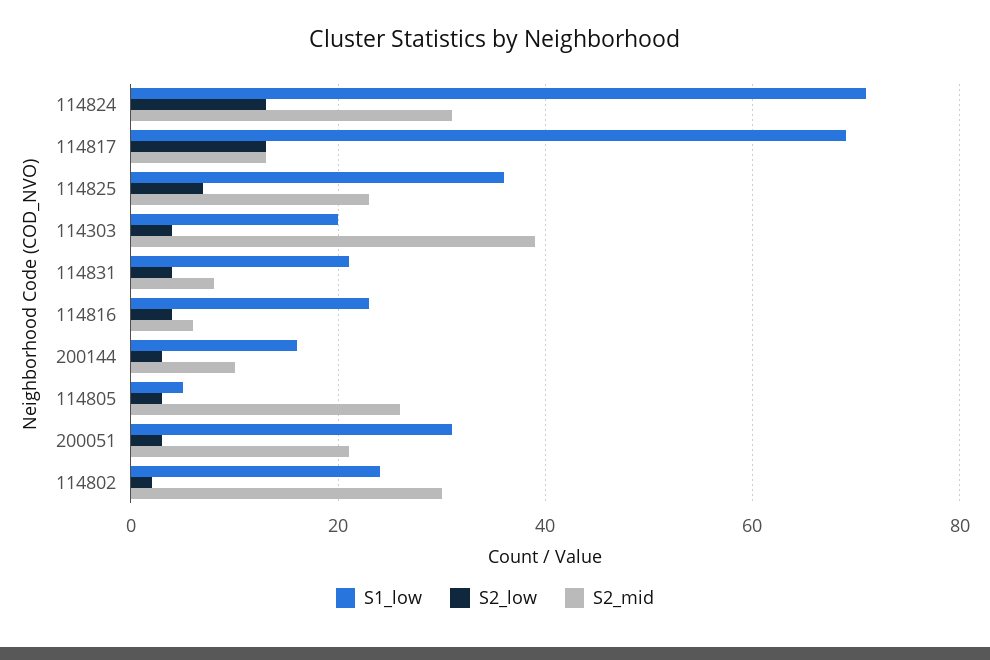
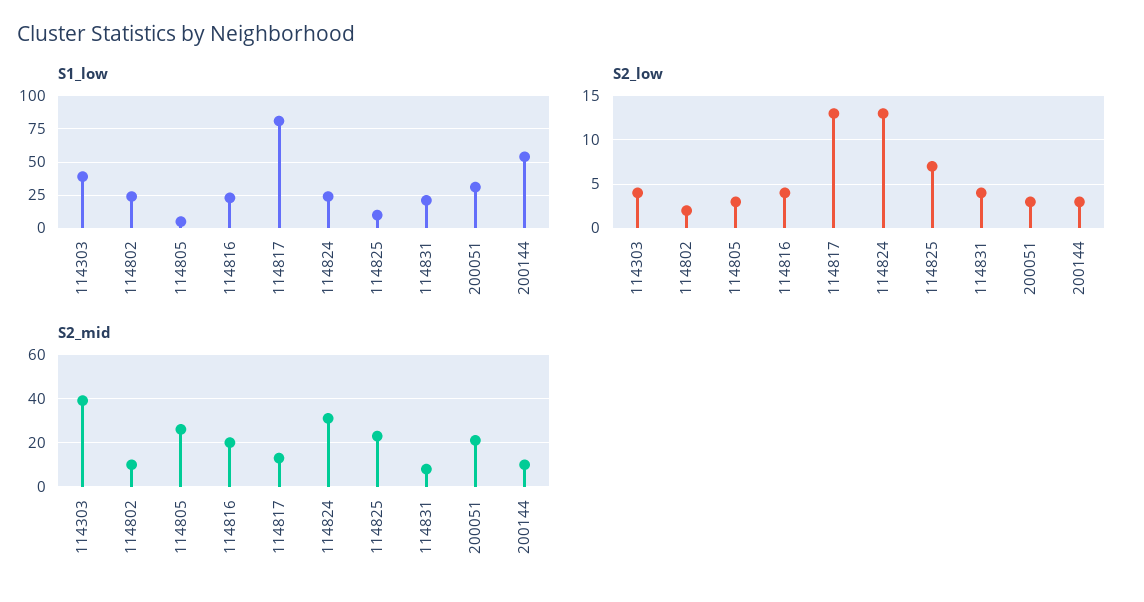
S1_low, 114824: 70 -> 25
S1_low, 114817: 70 -> 80
S1_low, 114825: 35 -> 10
S1_low, 114303: 20 -> 40
S2_mid, 114816: 5 -> 20
S1_low, 200144: 15 -> 55
S2_mid, 114802: 30 -> 10

